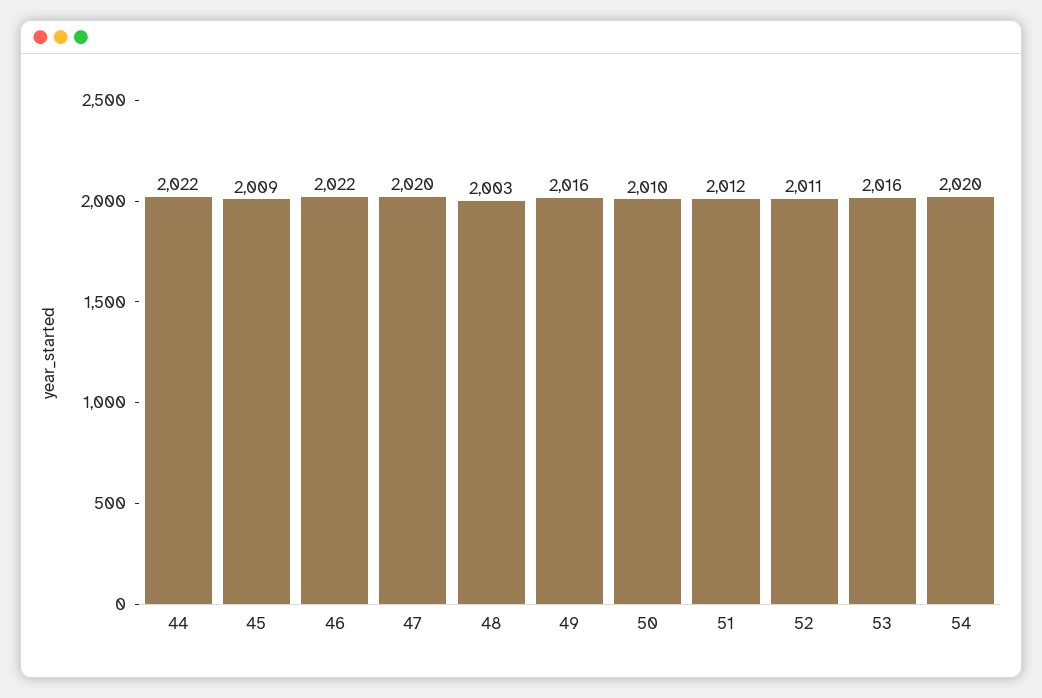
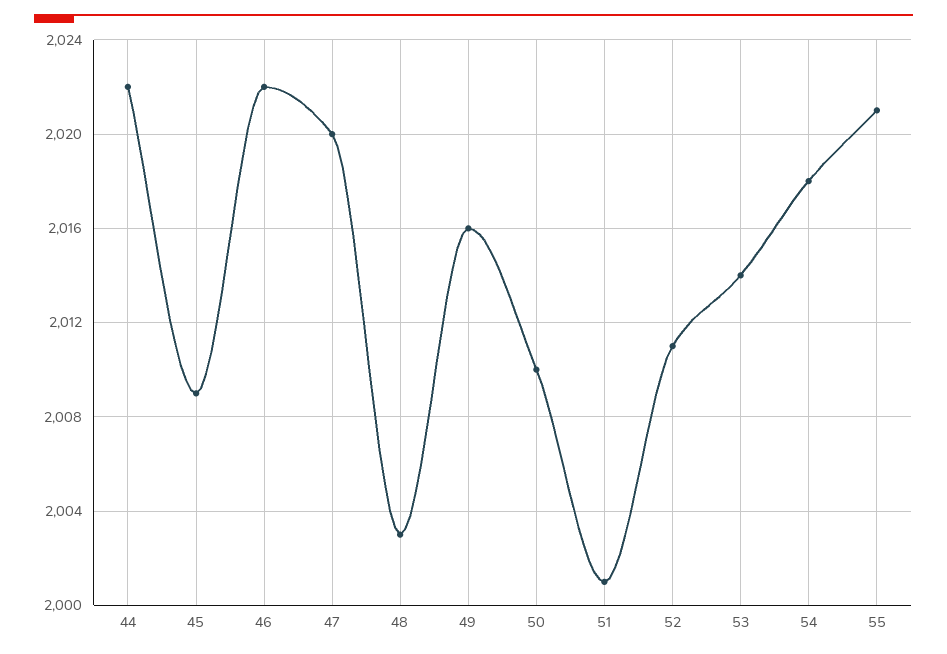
51: 2012 -> 2001
53: 2016 -> 2014
54: 2020 -> 2018
55: none -> 2021

